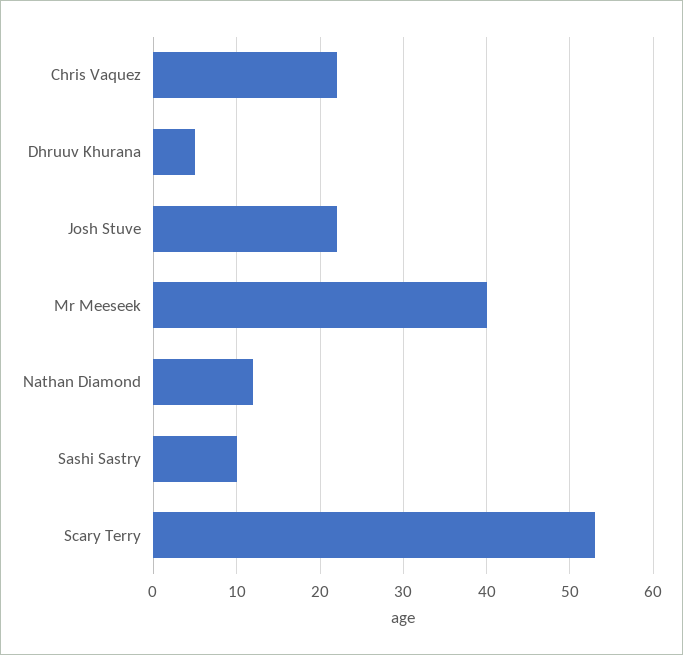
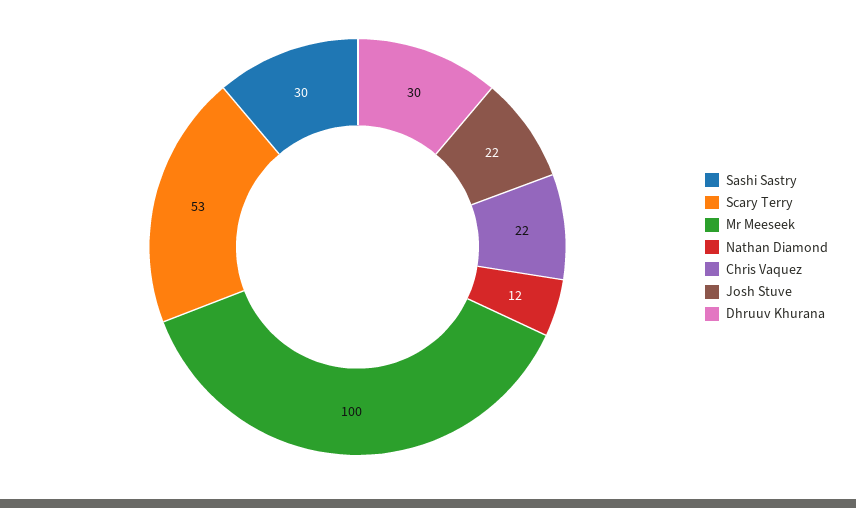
Dhruuv Khurana: 5 -> 30
Mr Meeseek: 40 -> 100
Sashi Sastry: 10 -> 30

